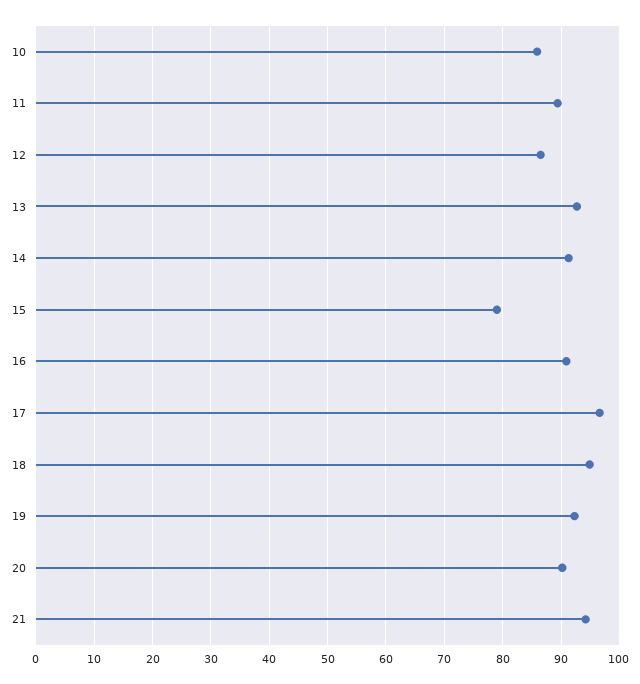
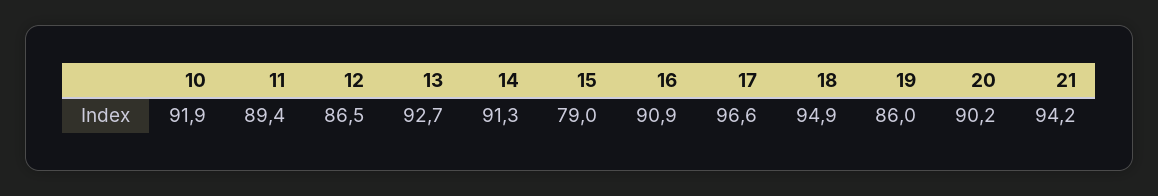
10: 86 -> 91.9
19: 92 -> 86

